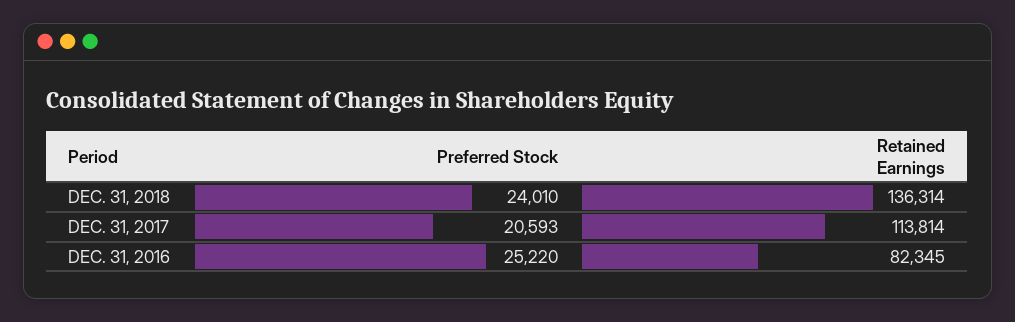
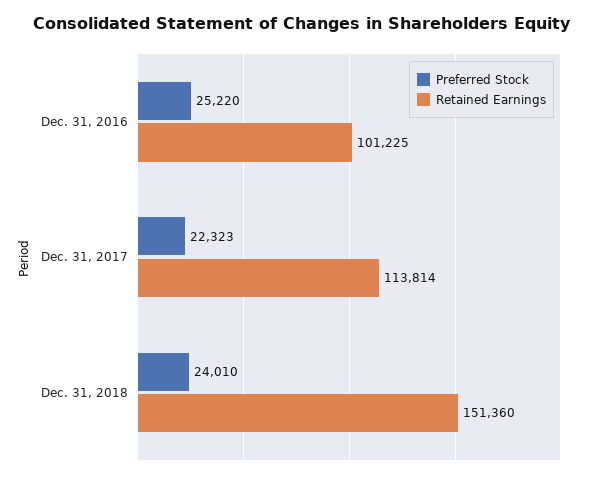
Retained Earnings, DEC. 31, 2018: 136314 -> 151360
Preferred Stock, DEC. 31, 2017: 20593 -> 22323
Retained Earnings, DEC. 31, 2016: 82345 -> 101225

